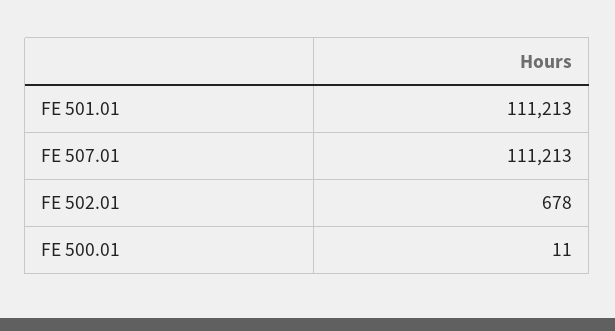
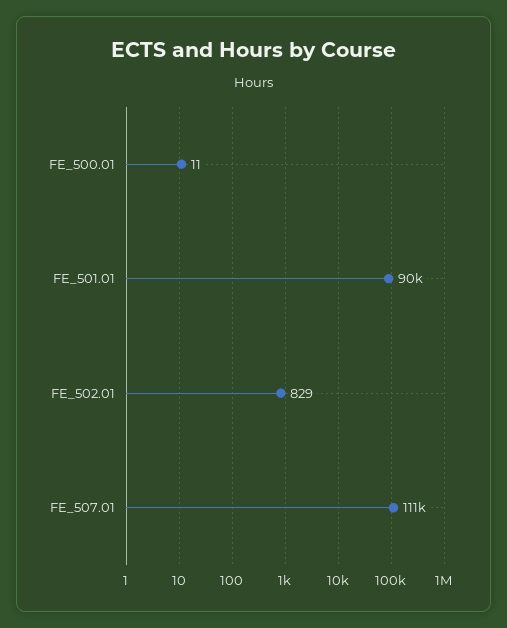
FE 501.01: 111213 -> 90000
FE 502.01: 678 -> 829

